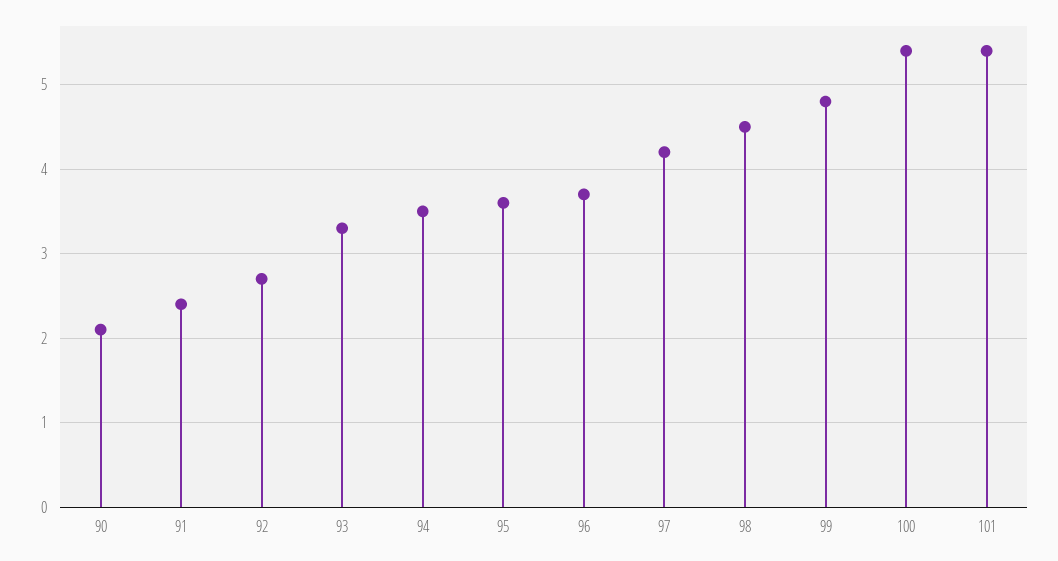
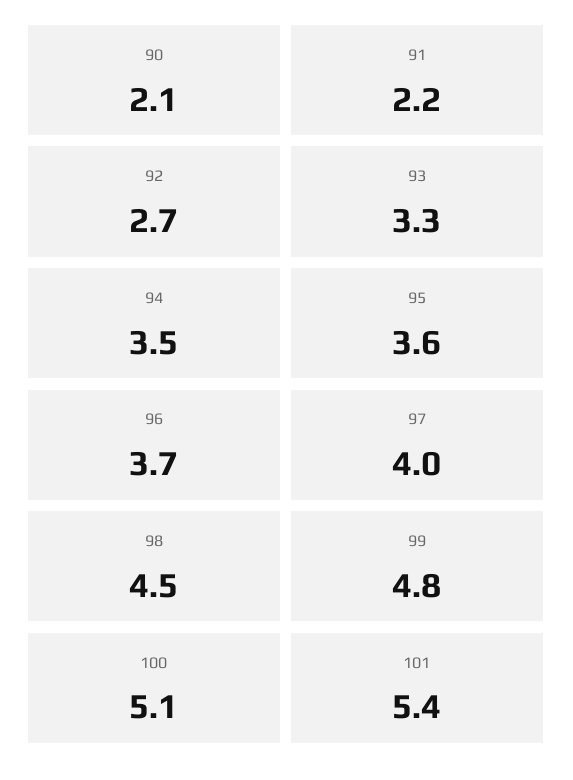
91: 2.4 -> 2.2
97: 4.2 -> 4
100: 5.4 -> 5.1

